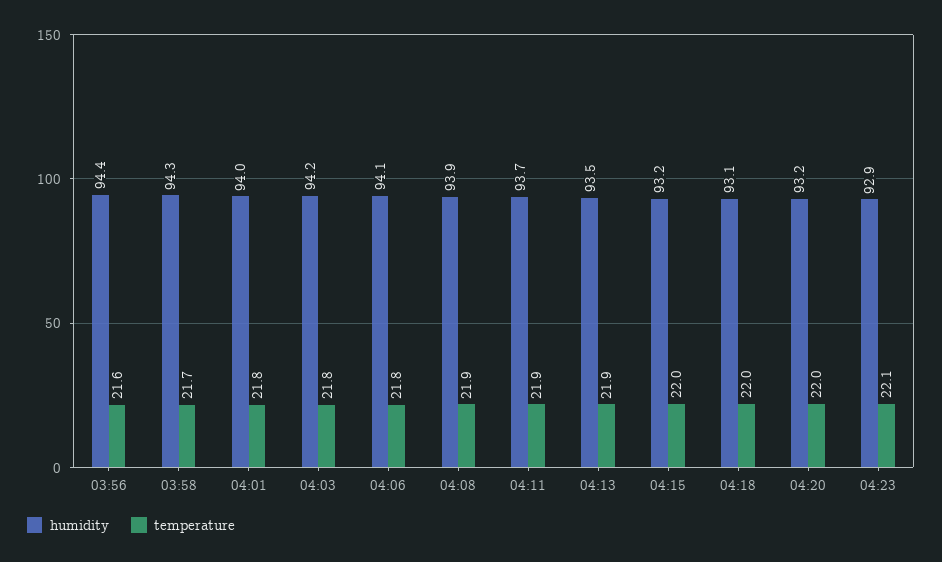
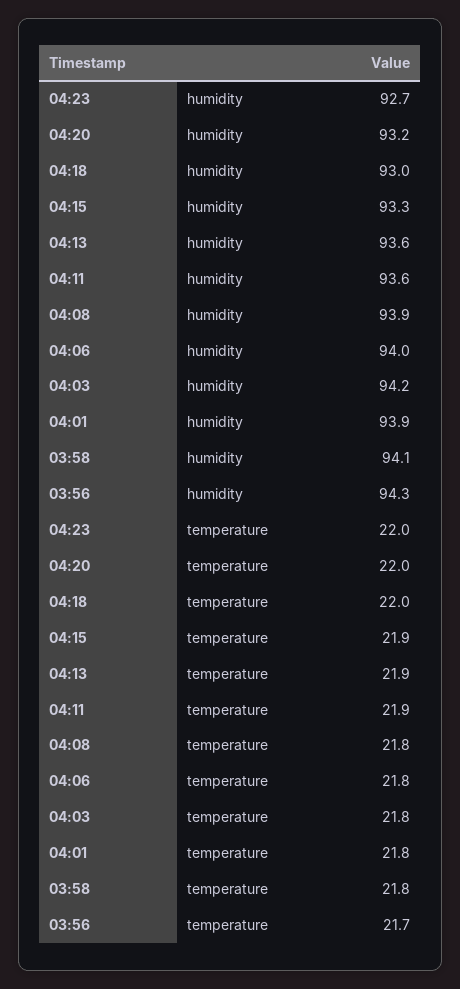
humidity, 03:56: 94.4 -> 94.3
temperature, 03:56: 21.6 -> 21.7
humidity, 03:58: 94.3 -> 94.1
temperature, 03:58: 21.7 -> 21.8
humidity, 04:01: 94 -> 93.9
humidity, 04:06: 94.1 -> 94
temperature, 04:08: 21.9 -> 21.8
humidity, 04:11: 93.7 -> 93.6
humidity, 04:13: 93.5 -> 93.6
humidity, 04:15: 93.2 -> 93.3
temperature, 04:15: 22 -> 21.9
humidity, 04:18: 93.1 -> 93
humidity, 04:23: 92.9 -> 92.7
temperature, 04:23: 22.1 -> 22

